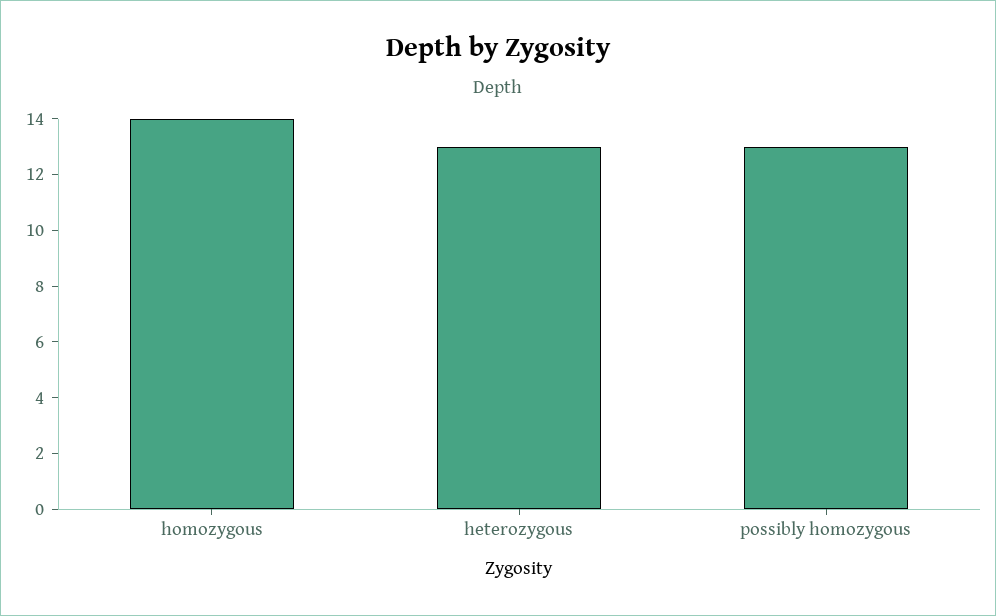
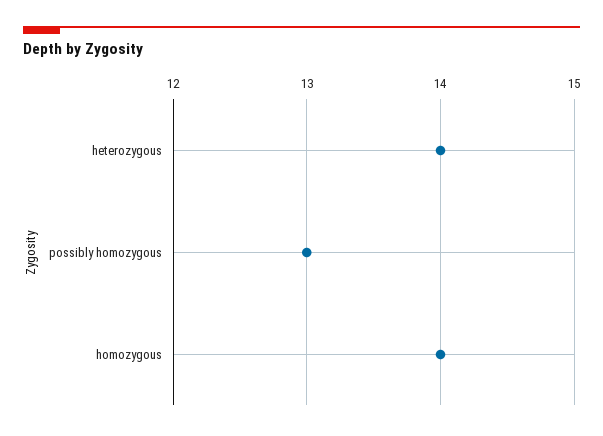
heterozygous: 13 -> 14

